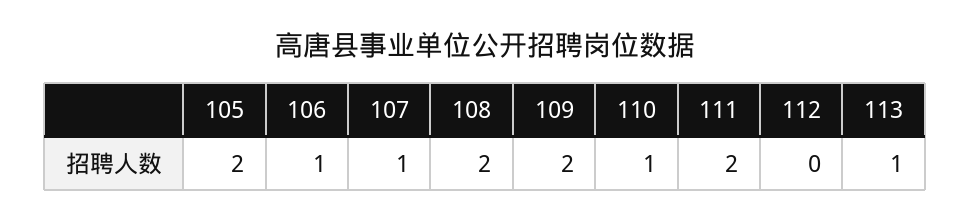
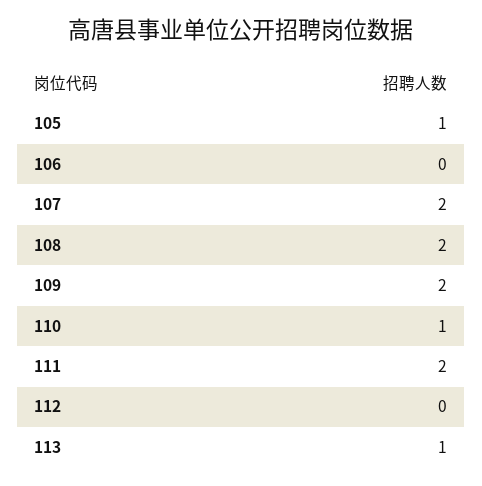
105: 2 -> 1
106: 1 -> 0
107: 1 -> 2

